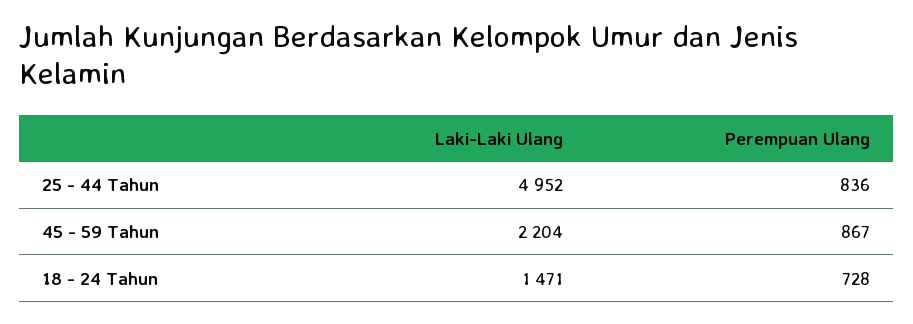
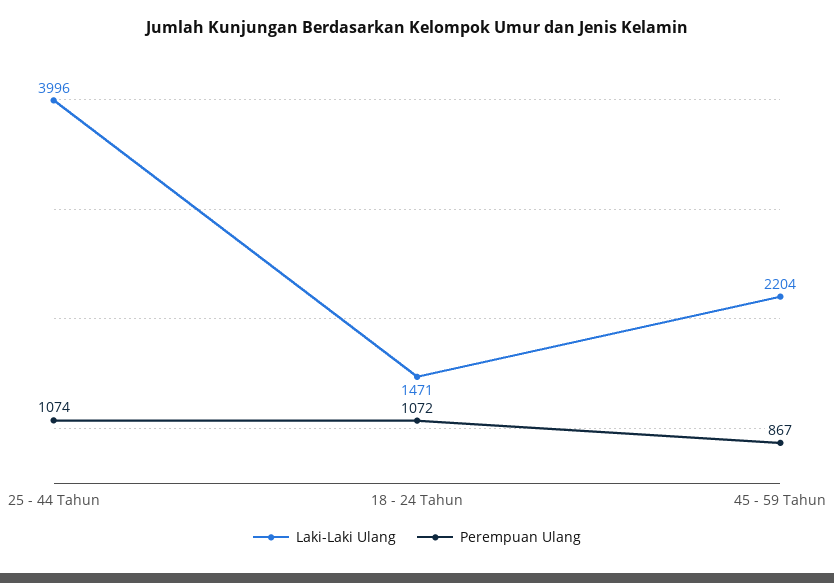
Laki-Laki Ulang, 25 - 44 Tahun: 4952 -> 3996
Perempuan Ulang, 25 - 44 Tahun: 836 -> 1074
Perempuan Ulang, 18 - 24 Tahun: 728 -> 1072

